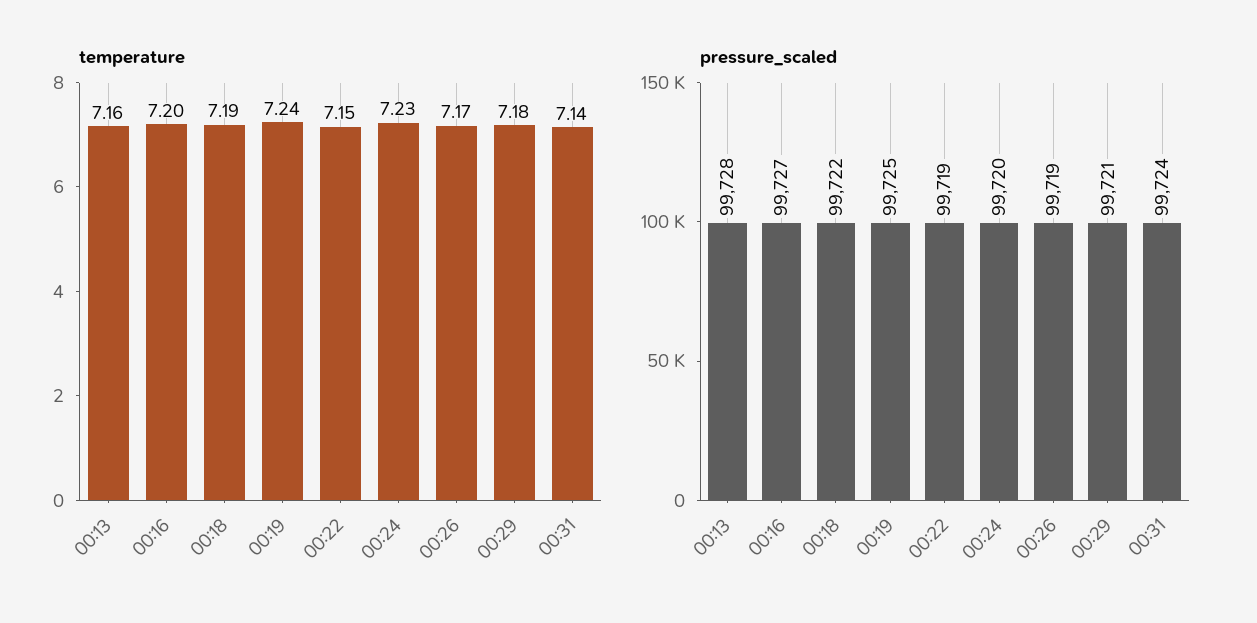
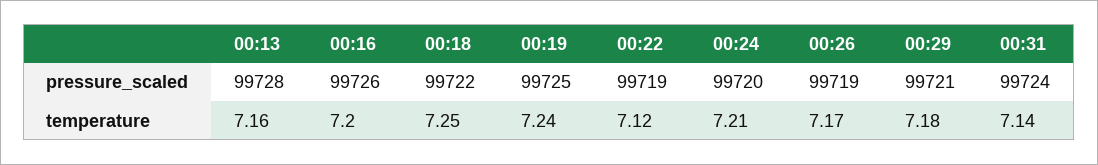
temperature, 00:18: 7.19 -> 7.25
temperature, 00:22: 7.15 -> 7.12
temperature, 00:24: 7.23 -> 7.21
pressure_scaled, 00:16: 99727 -> 99726

